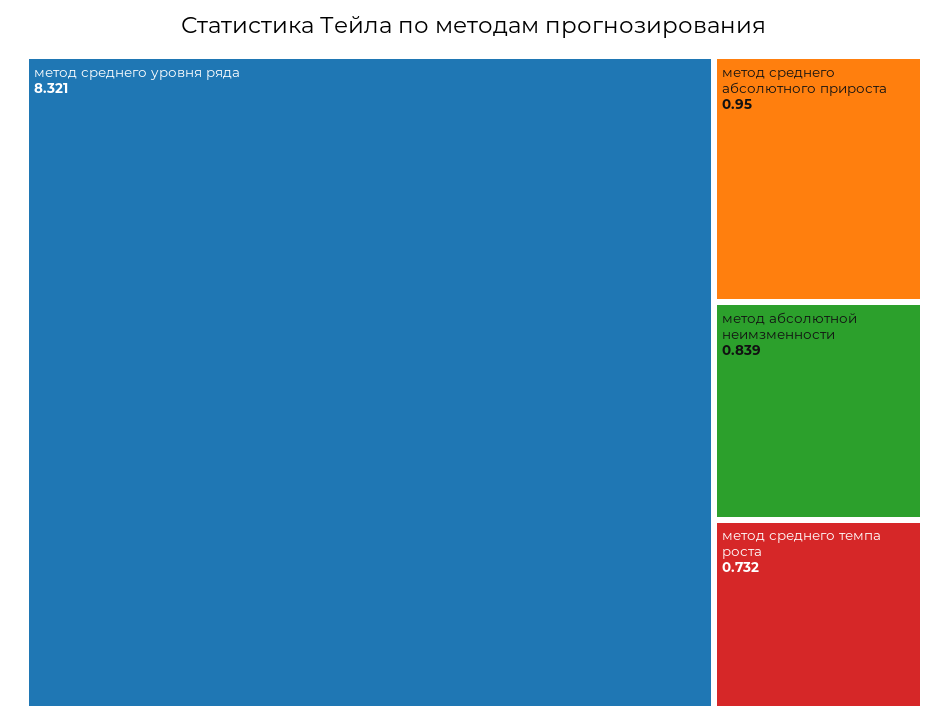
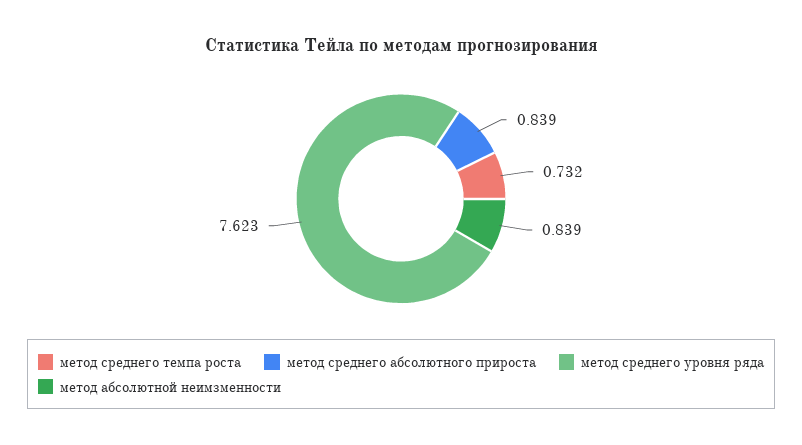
метод среднего уровня ряда: 8.321 -> 7.623
метод среднего абсолютного прироста: 0.95 -> 0.839

